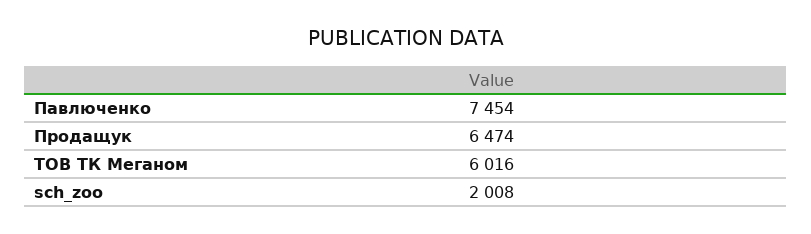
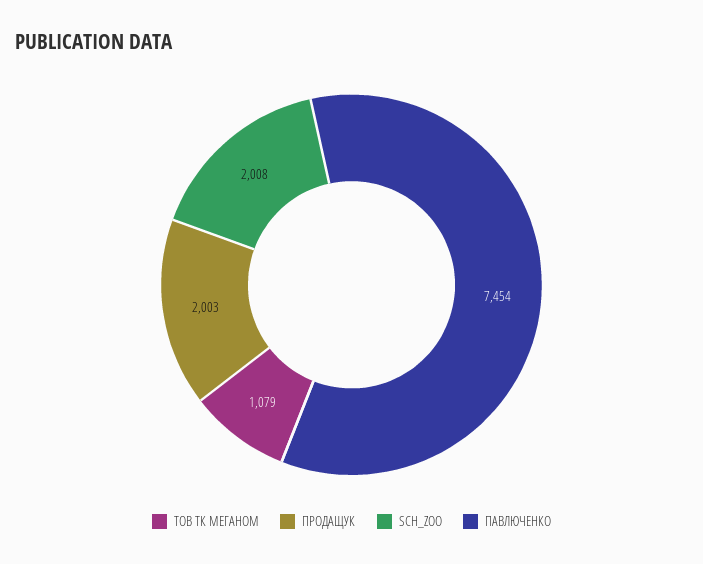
Продащук: 6474 -> 2003
ТОВ ТК Меганом: 6016 -> 1079

